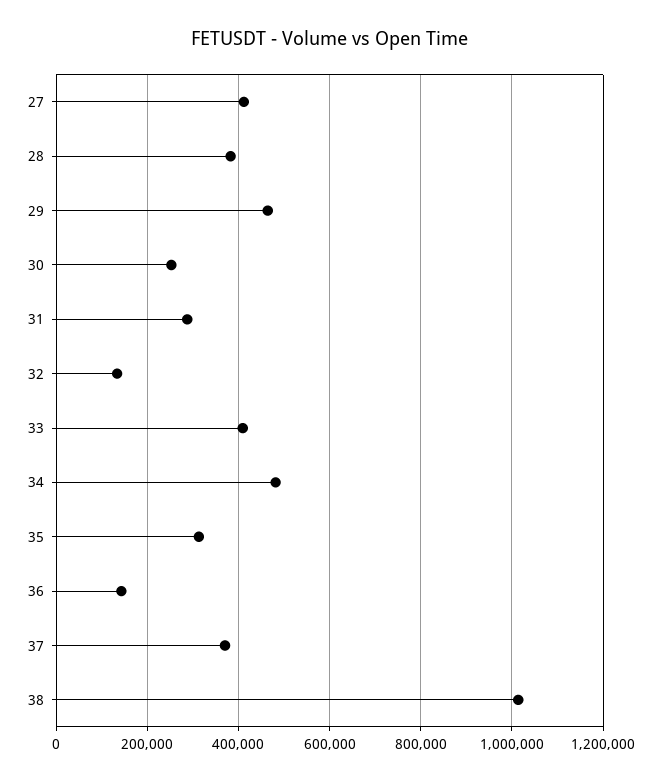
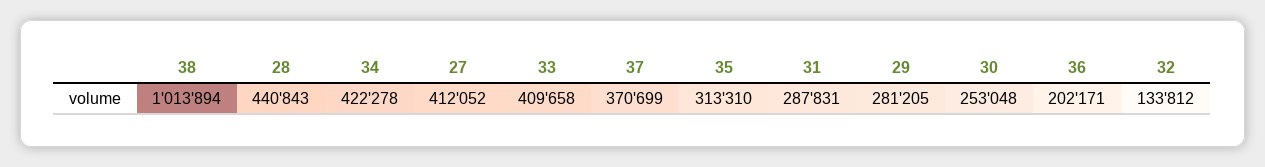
28: 380000 -> 440843
29: 460000 -> 281205
34: 480000 -> 422278
36: 140000 -> 202171

